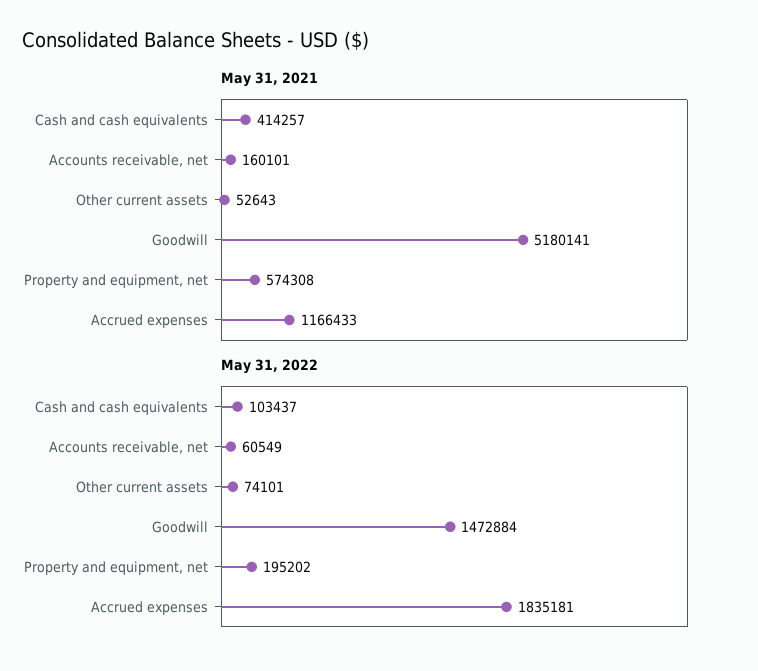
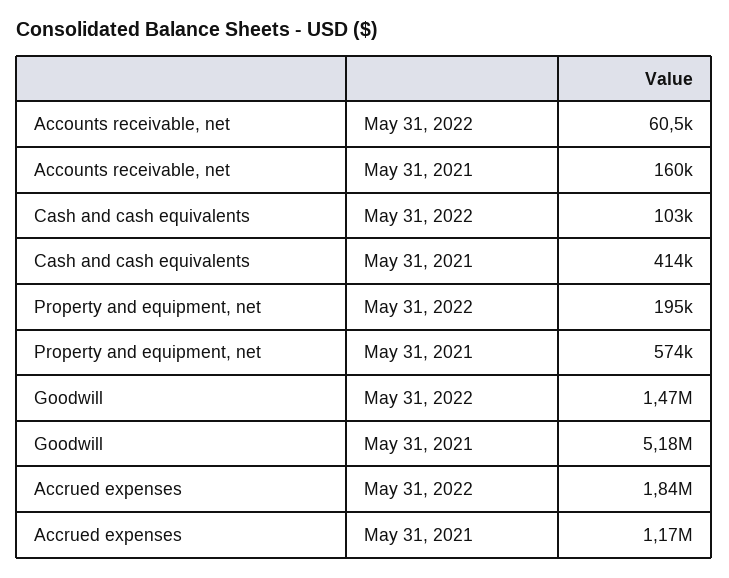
May 31, 2021, Other current assets: 52643 -> none
May 31, 2022, Other current assets: 74101 -> none

